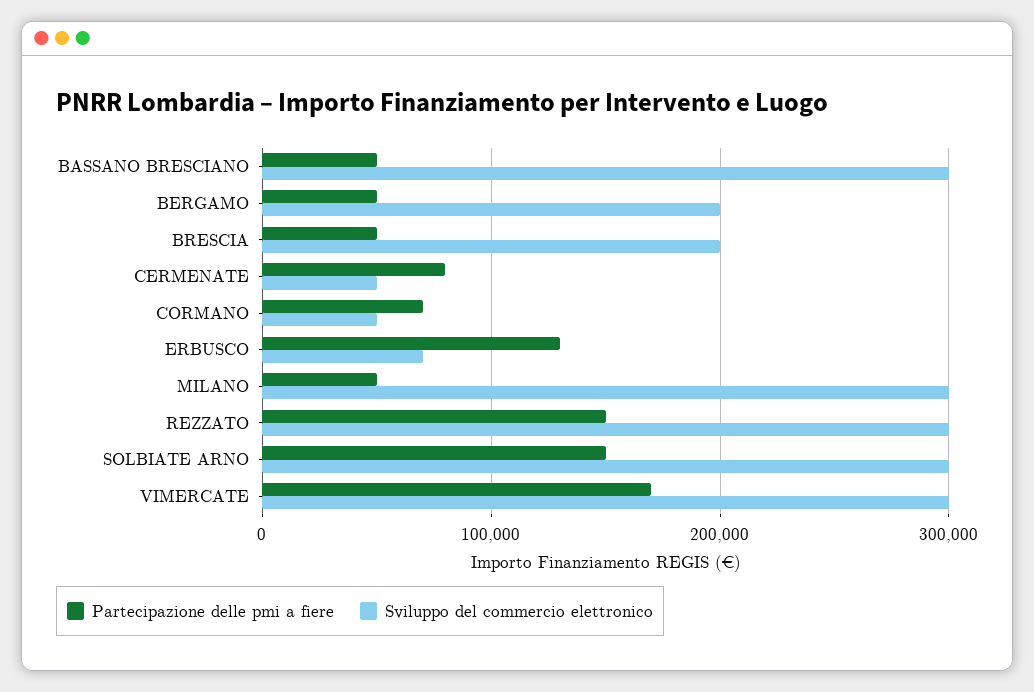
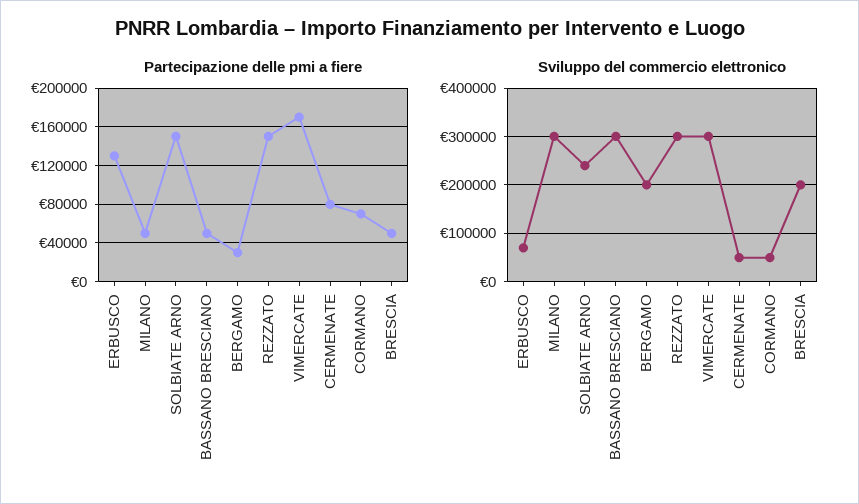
Partecipazione delle pmi a fiere, BERGAMO: 50000 -> 30000
Sviluppo del commercio elettronico, SOLBIATE ARNO: 300000 -> 240000

